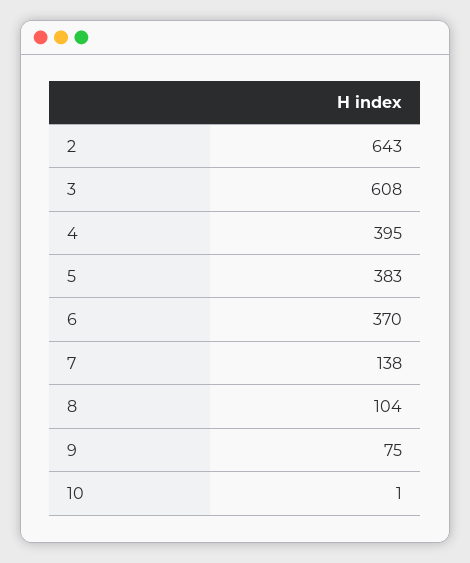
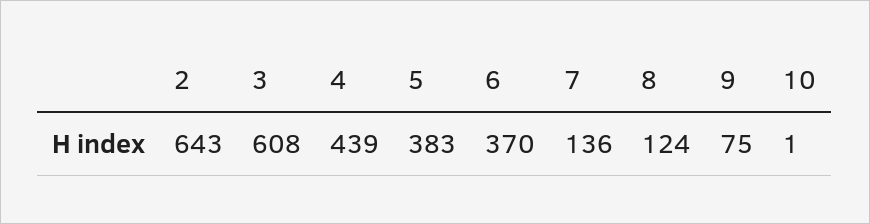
4: 395 -> 439
7: 138 -> 136
8: 104 -> 124

